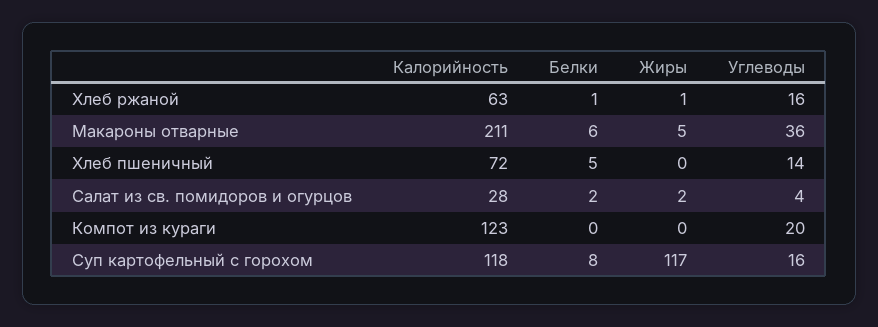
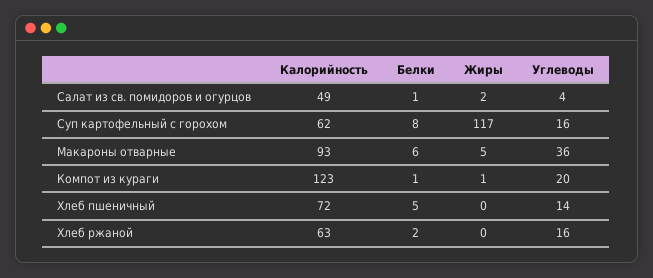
Белки, Хлеб ржаной: 1 -> 2
Жиры, Хлеб ржаной: 1 -> 0
Калорийность, Макароны отварные: 211 -> 93
Калорийность, Салат из св. помидоров и огурцов: 28 -> 49
Белки, Салат из св. помидоров и огурцов: 2 -> 1
Белки, Компот из кураги: 0 -> 1
Жиры, Компот из кураги: 0 -> 1
Калорийность, Суп картофельный с горохом: 118 -> 62

